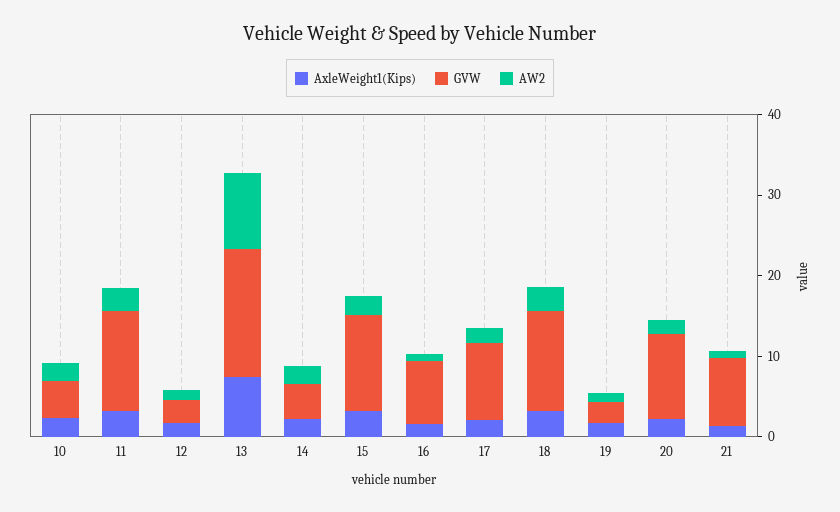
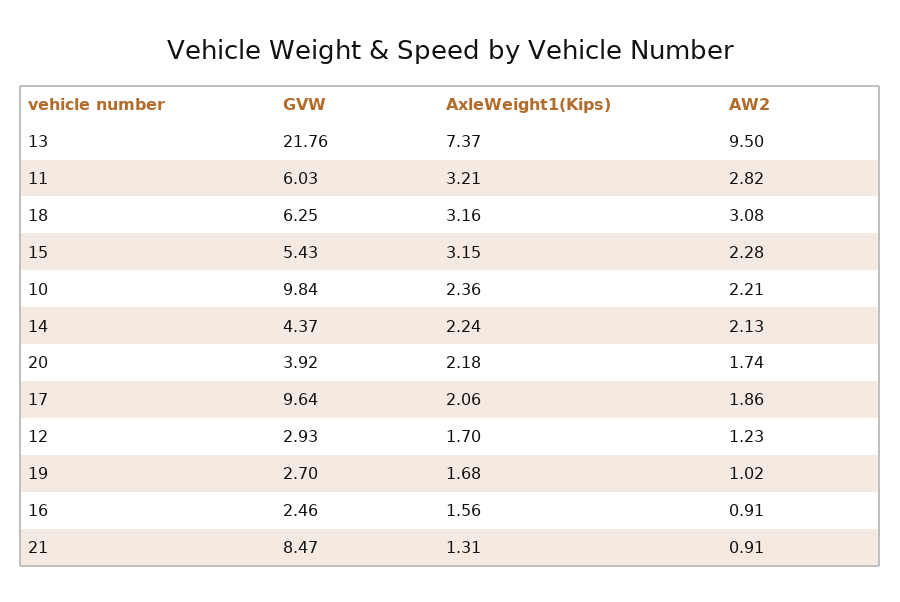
GVW, 10: 4 -> 9.84
GVW, 11: 12 -> 6.03
GVW, 13: 16 -> 21.76
GVW, 15: 12 -> 5.43
GVW, 16: 8 -> 2.46
GVW, 18: 12 -> 6.25
GVW, 20: 10 -> 3.92

